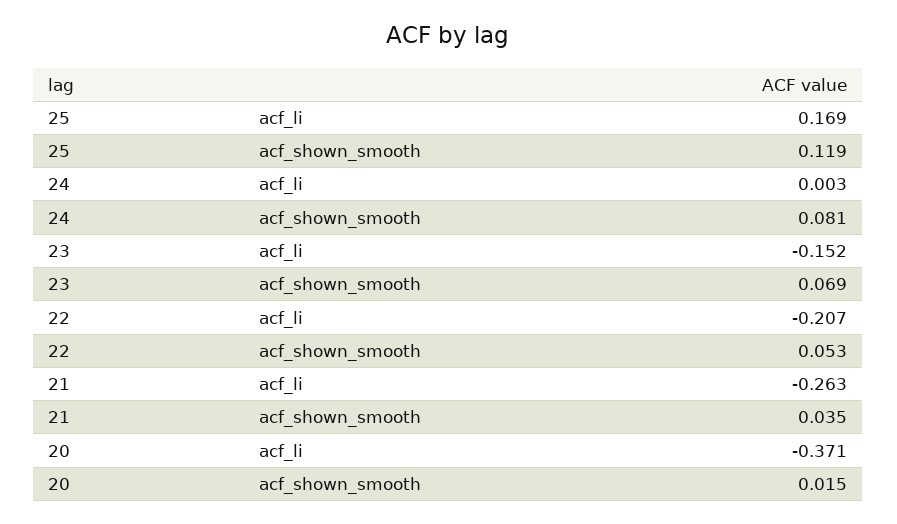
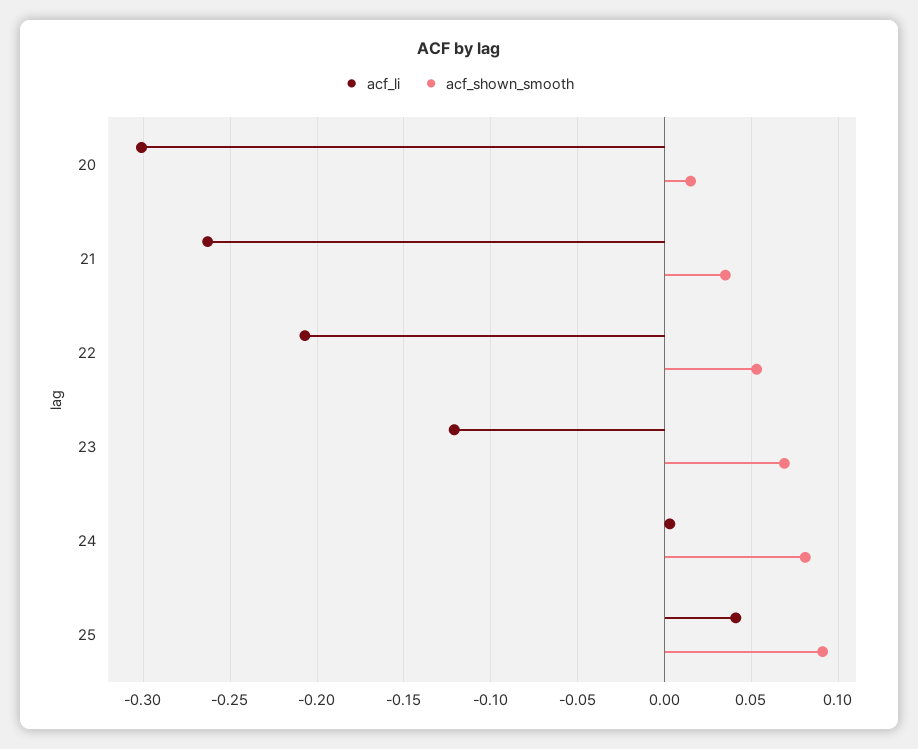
acf_li, 25: 0.169 -> 0.04
acf_shown_smooth, 25: 0.119 -> 0.09
acf_li, 23: -0.152 -> -0.12
acf_li, 20: -0.371 -> -0.3

